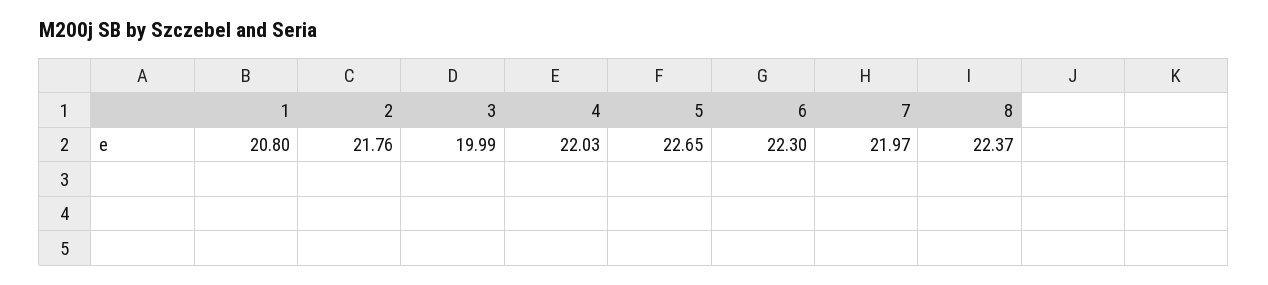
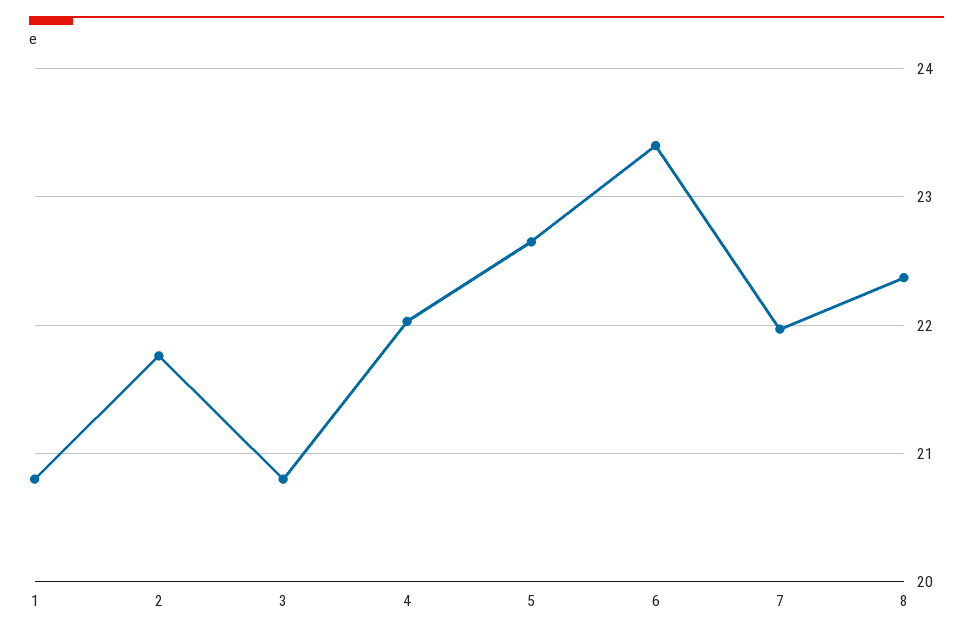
3: 19.99 -> 20.8
6: 22.3 -> 23.4

